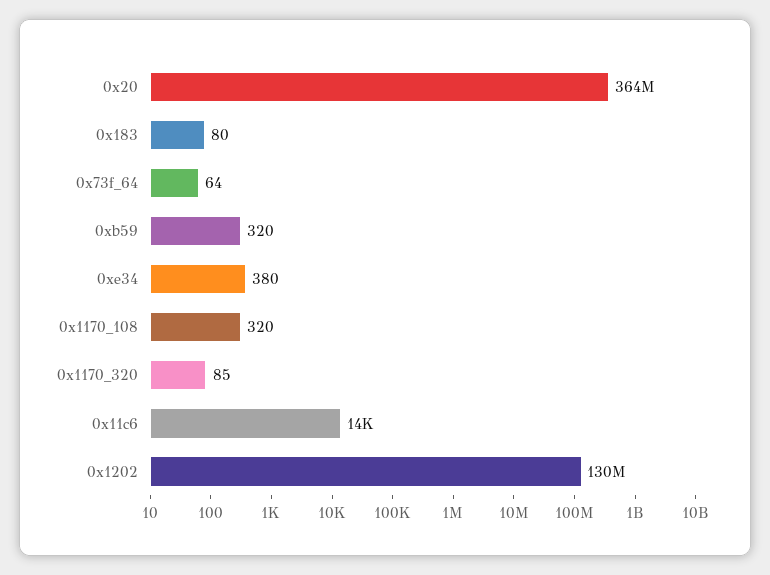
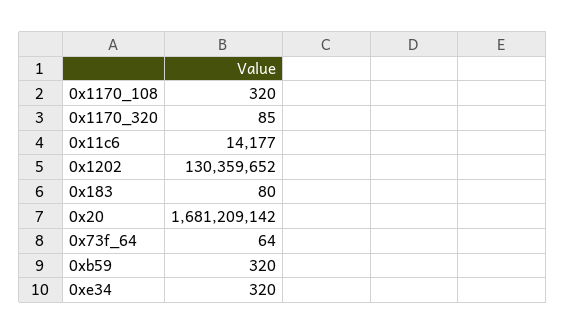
0x20: 364000000 -> 1681209142
0xe34: 380 -> 320

